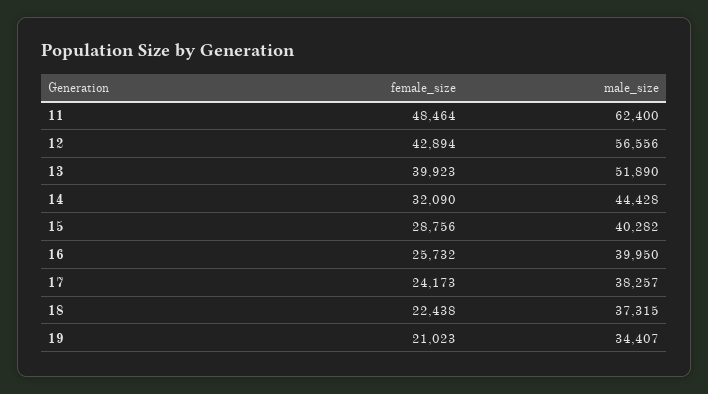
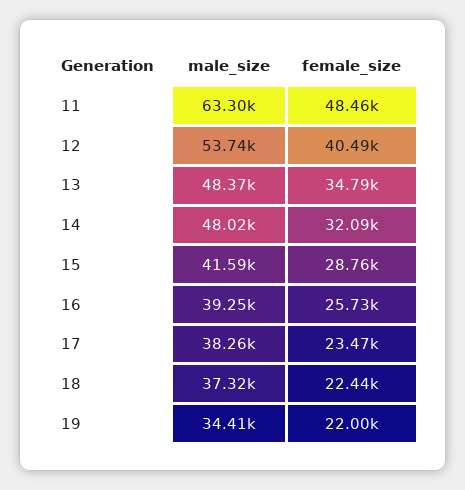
male_size, 11: 62400 -> 63300
female_size, 12: 42894 -> 40490
male_size, 12: 56556 -> 53740
female_size, 13: 39923 -> 34790
male_size, 13: 51890 -> 48370
male_size, 14: 44428 -> 48020
male_size, 15: 40282 -> 41590
male_size, 16: 39950 -> 39250
female_size, 17: 24173 -> 23470
female_size, 19: 21023 -> 22000

